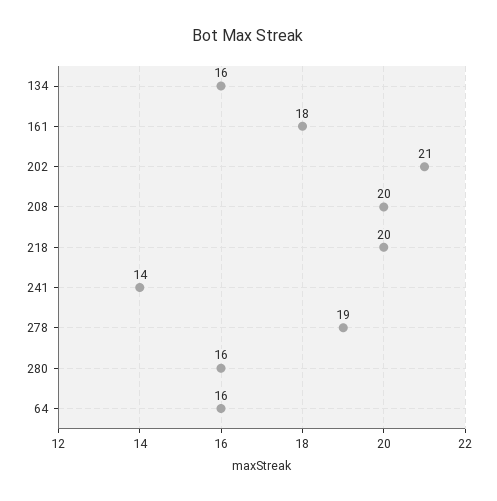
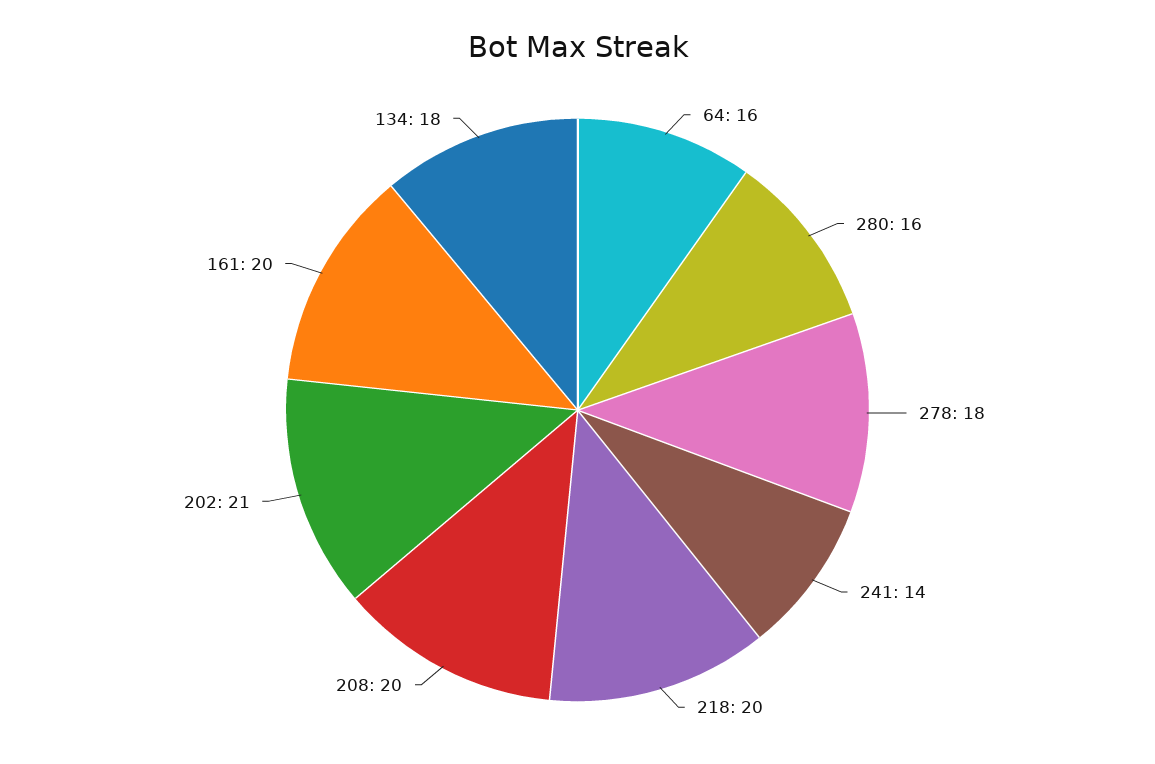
134: 16 -> 18
161: 18 -> 20
278: 19 -> 18

